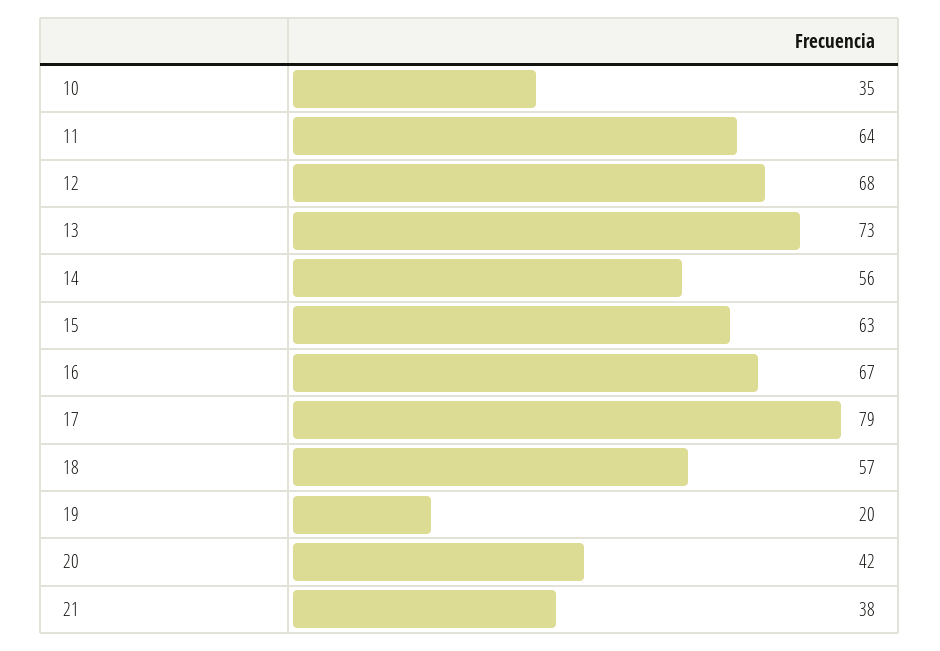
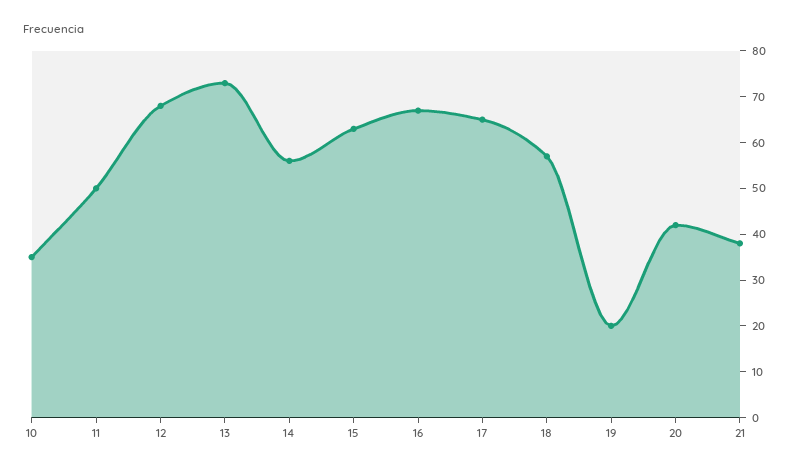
11: 64 -> 50
17: 79 -> 65

